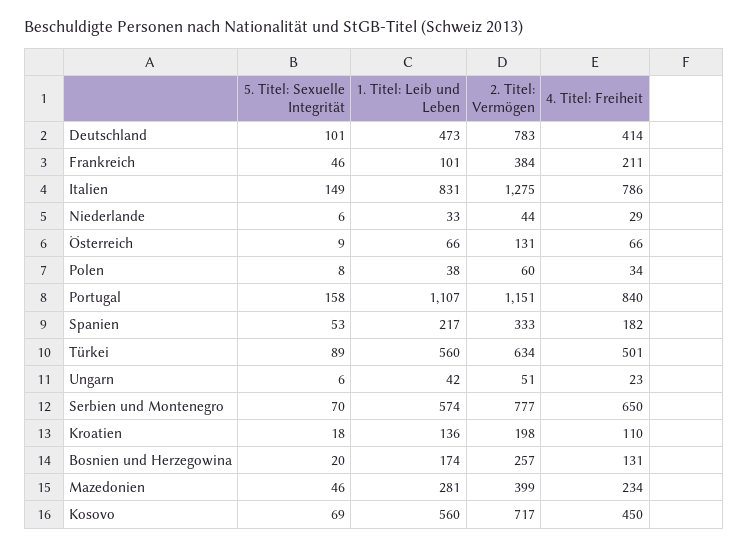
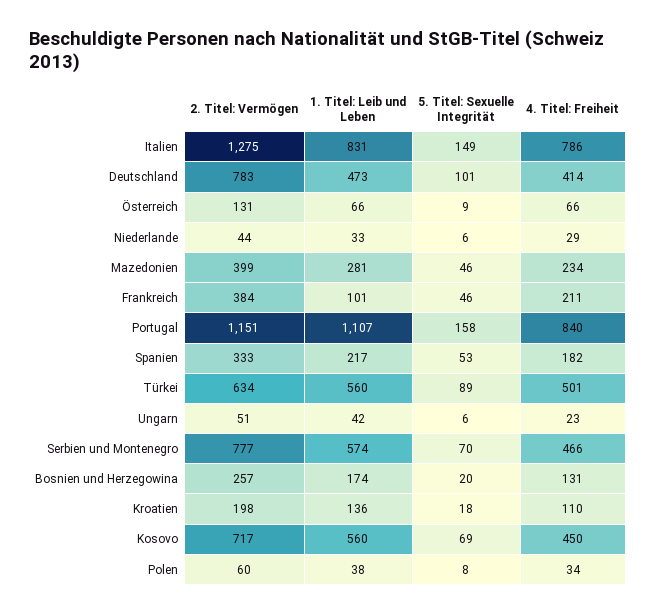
4. Titel: Freiheit, Serbien und Montenegro: 650 -> 466

